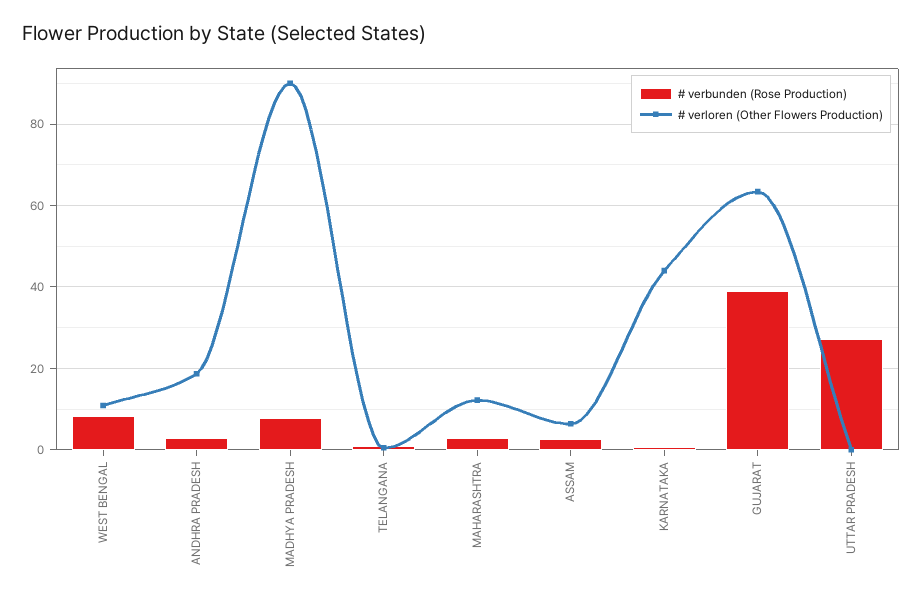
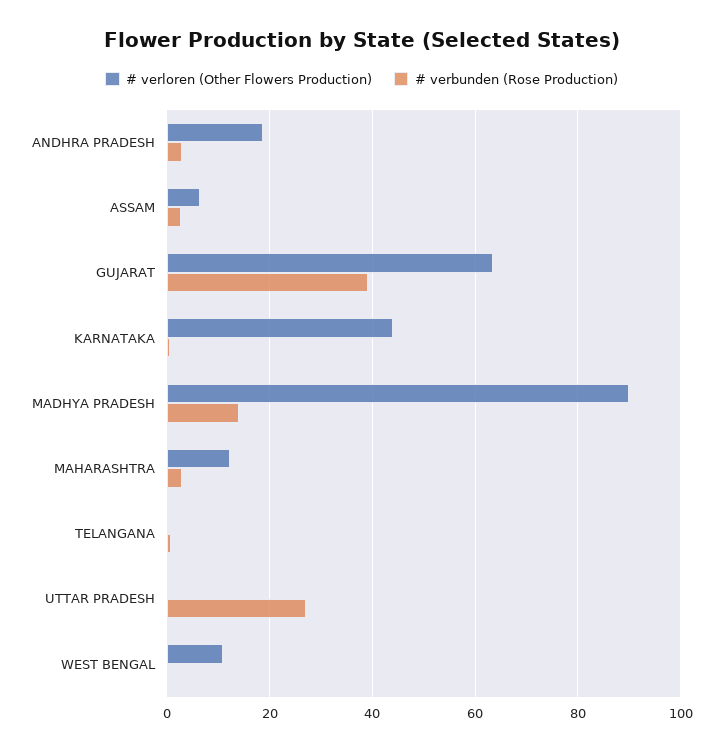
# verbunden (Rose Production), WEST BENGAL: 8 -> 0
# verbunden (Rose Production), MADHYA PRADESH: 8 -> 14

